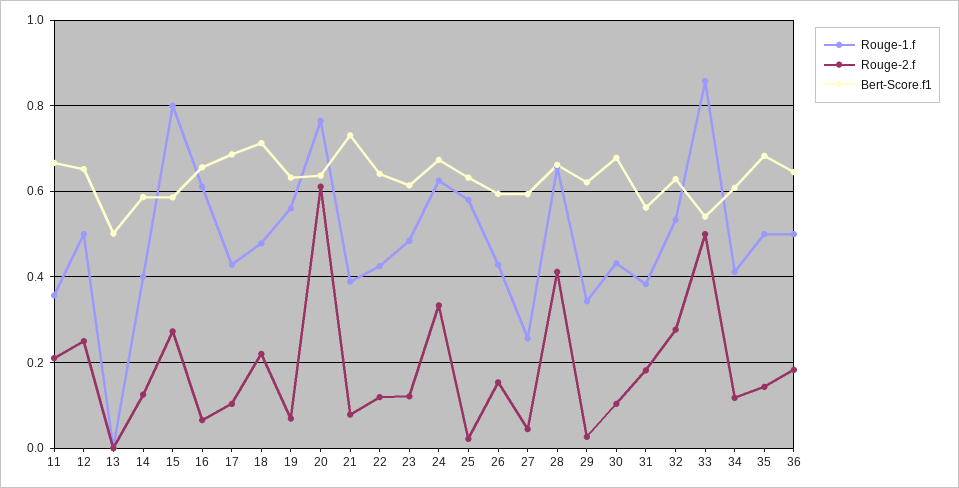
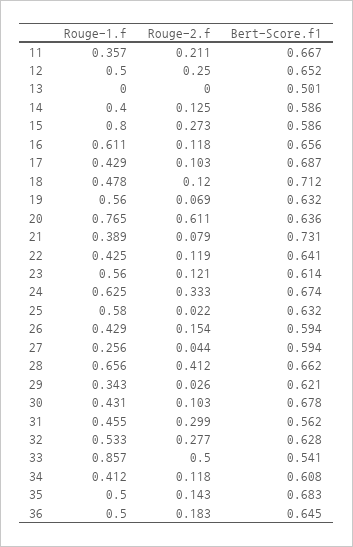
Rouge-2.f, 16: 0.06 -> 0.118
Rouge-2.f, 18: 0.22 -> 0.12
Rouge-1.f, 23: 0.48 -> 0.56
Rouge-1.f, 31: 0.38 -> 0.455
Rouge-2.f, 31: 0.18 -> 0.299

